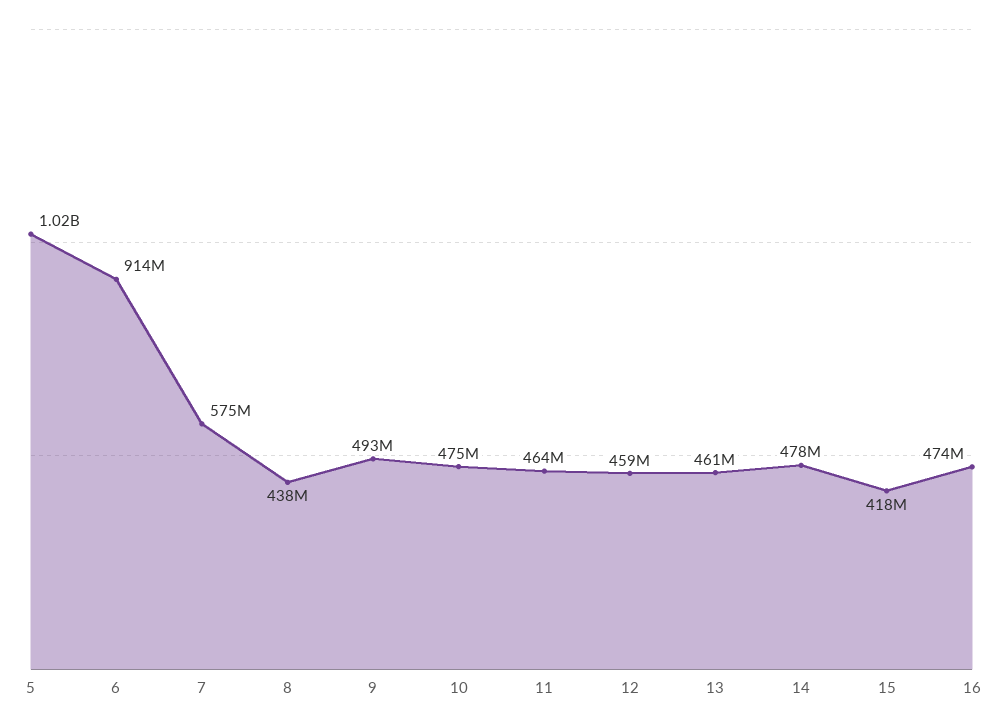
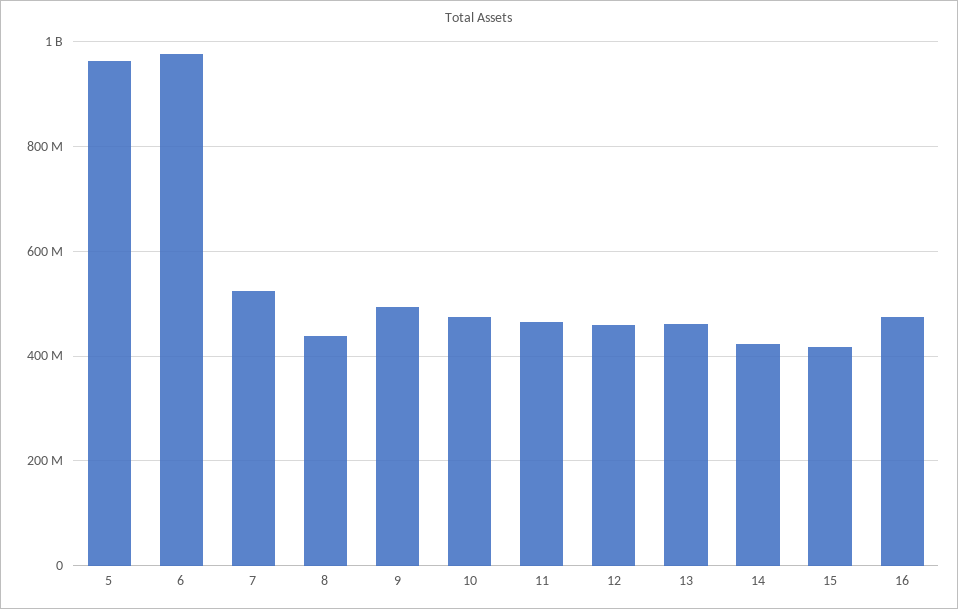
5: 1020000000 -> 960000000
6: 914000000 -> 980000000
7: 575000000 -> 520000000
14: 478000000 -> 420000000

